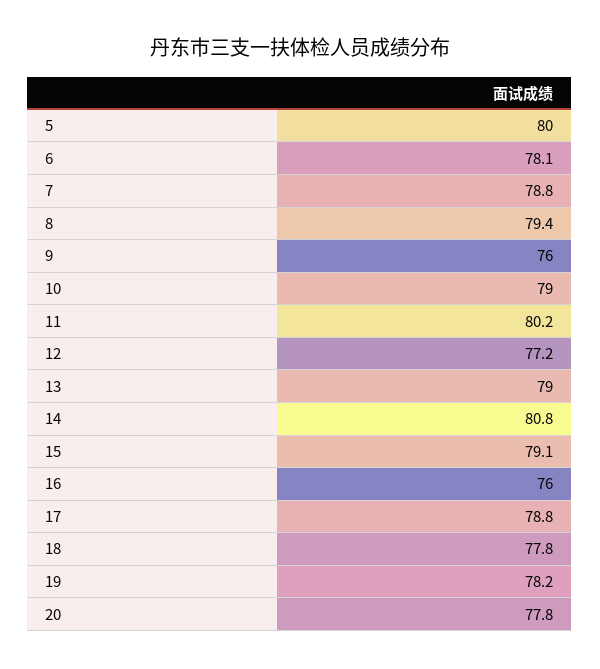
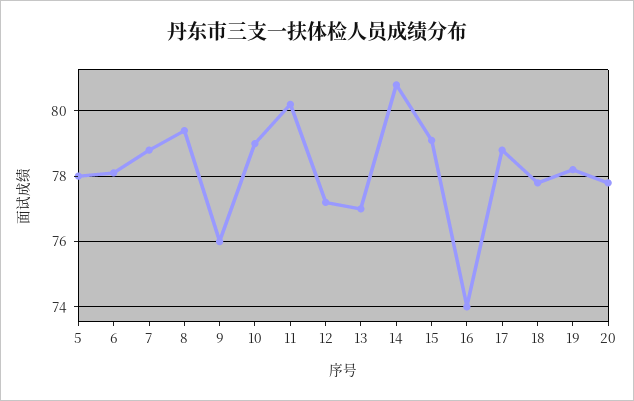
5: 80 -> 78
13: 79 -> 77
16: 76 -> 74

